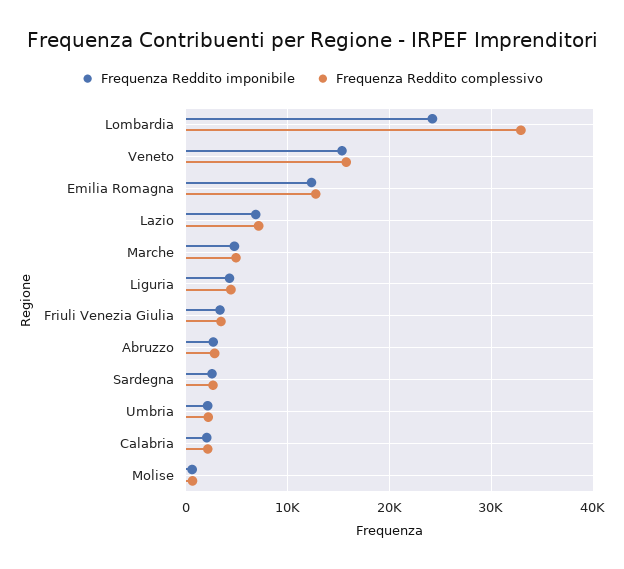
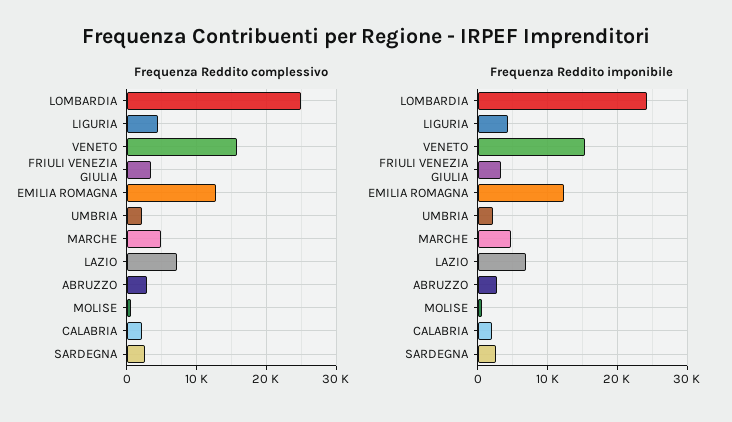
Frequenza Reddito complessivo, Lombardia: 33000 -> 25000

